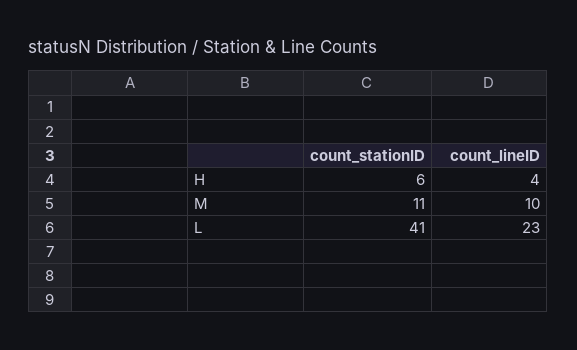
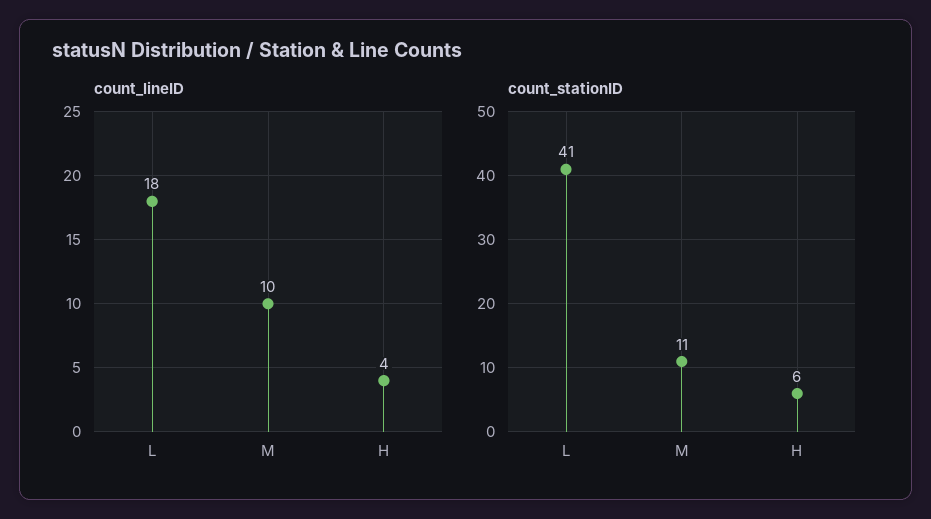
count_lineID, L: 23 -> 18

